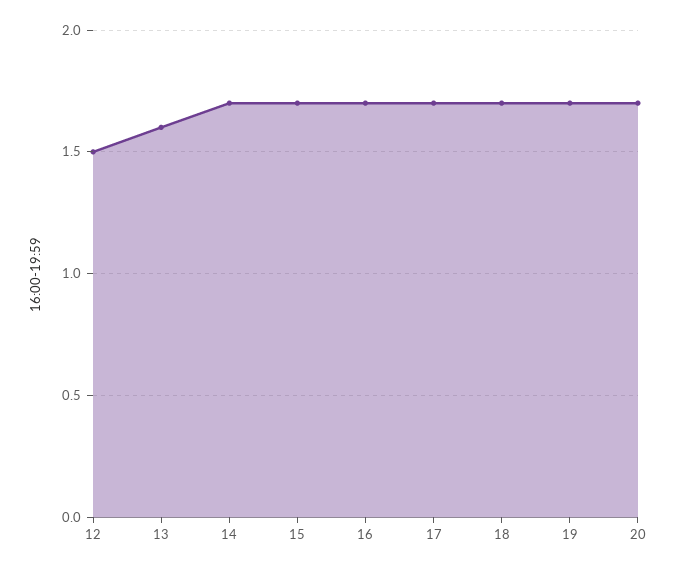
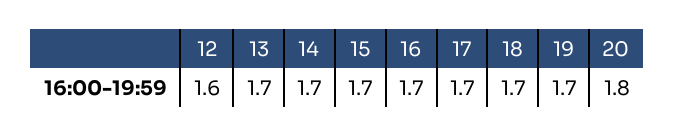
12: 1.5 -> 1.6
13: 1.6 -> 1.7
20: 1.7 -> 1.8

